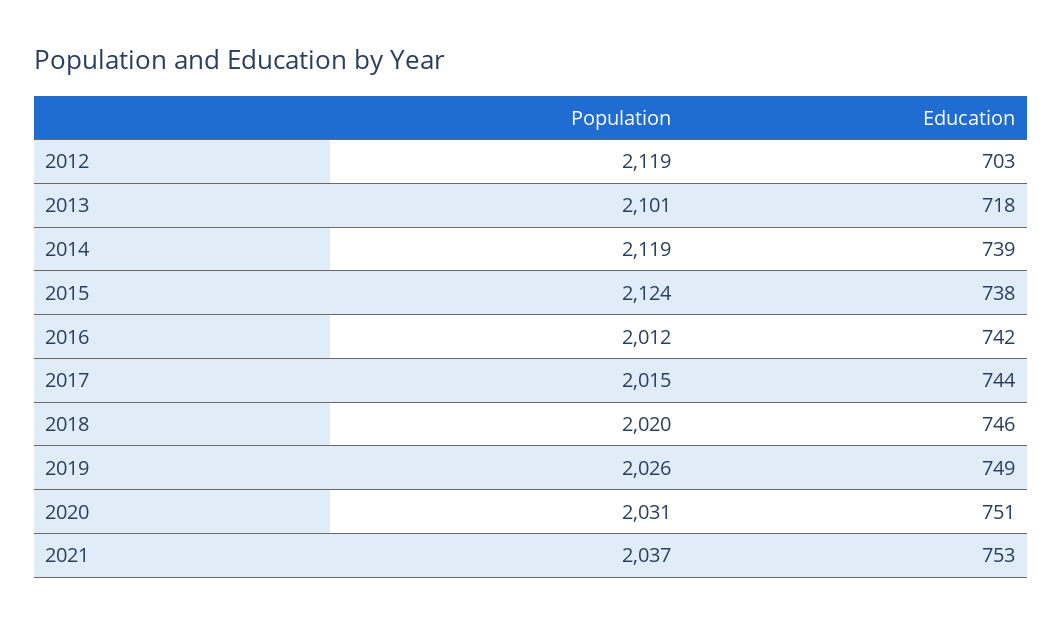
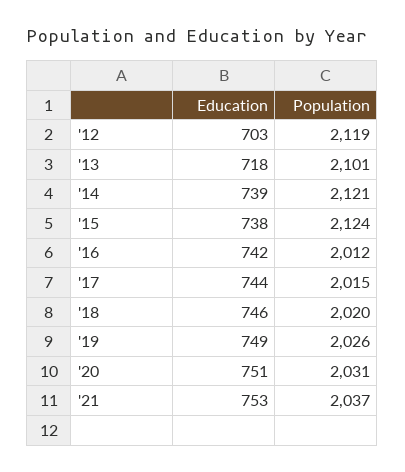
Population, 2014: 2119 -> 2121

